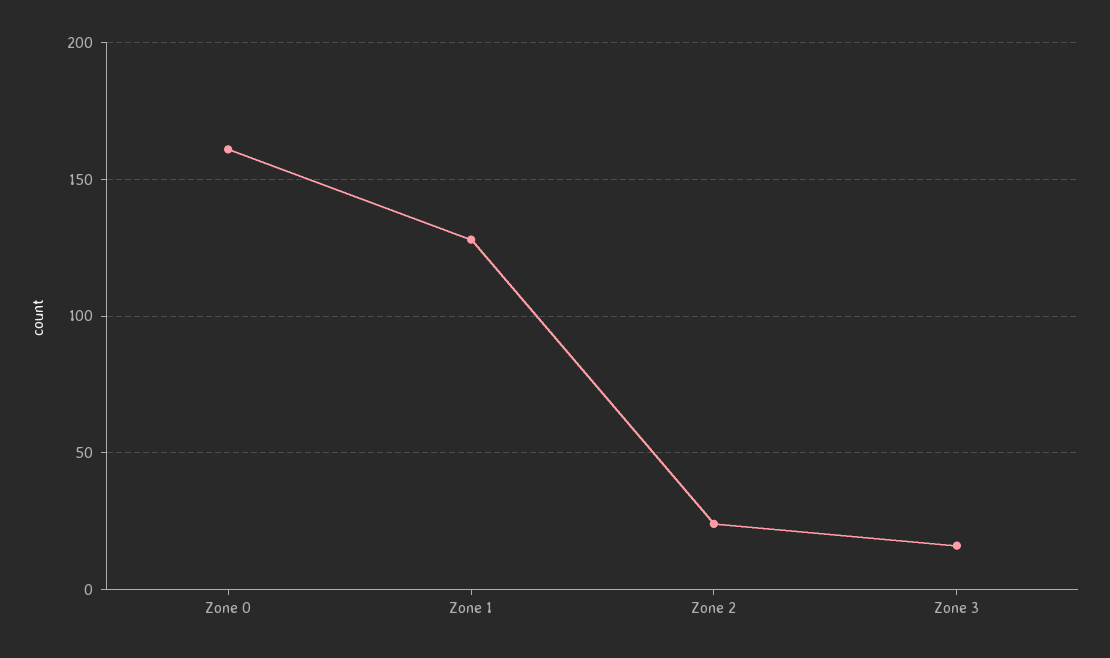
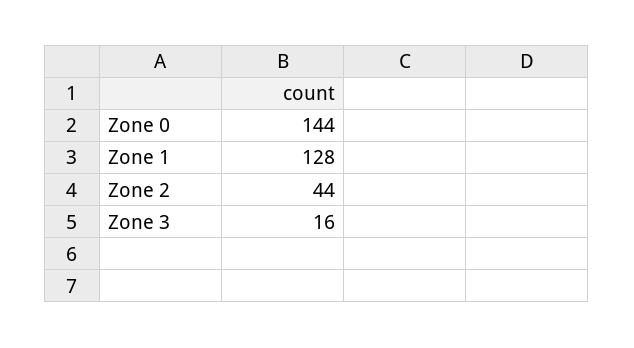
Zone 0: 160 -> 144
Zone 2: 25 -> 44

